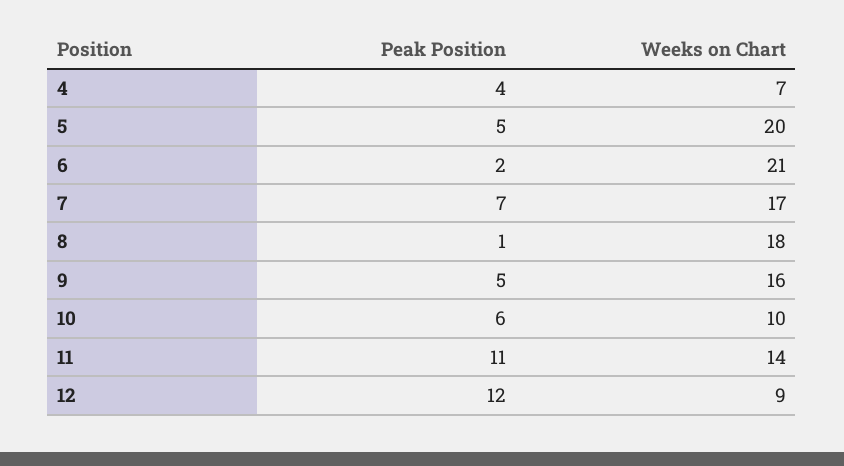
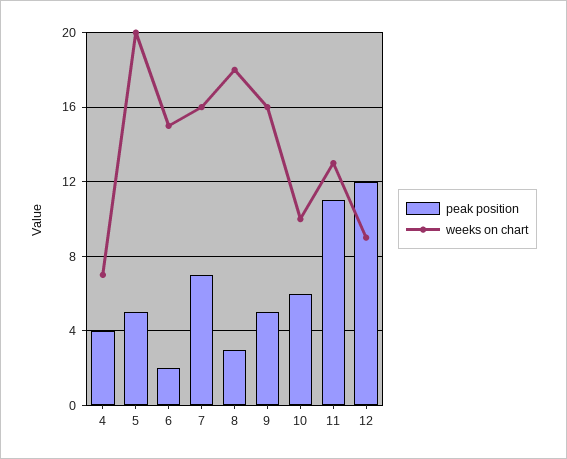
Weeks on Chart, 6: 21 -> 15
Weeks on Chart, 7: 17 -> 16
Peak Position, 8: 1 -> 3
Weeks on Chart, 11: 14 -> 13

